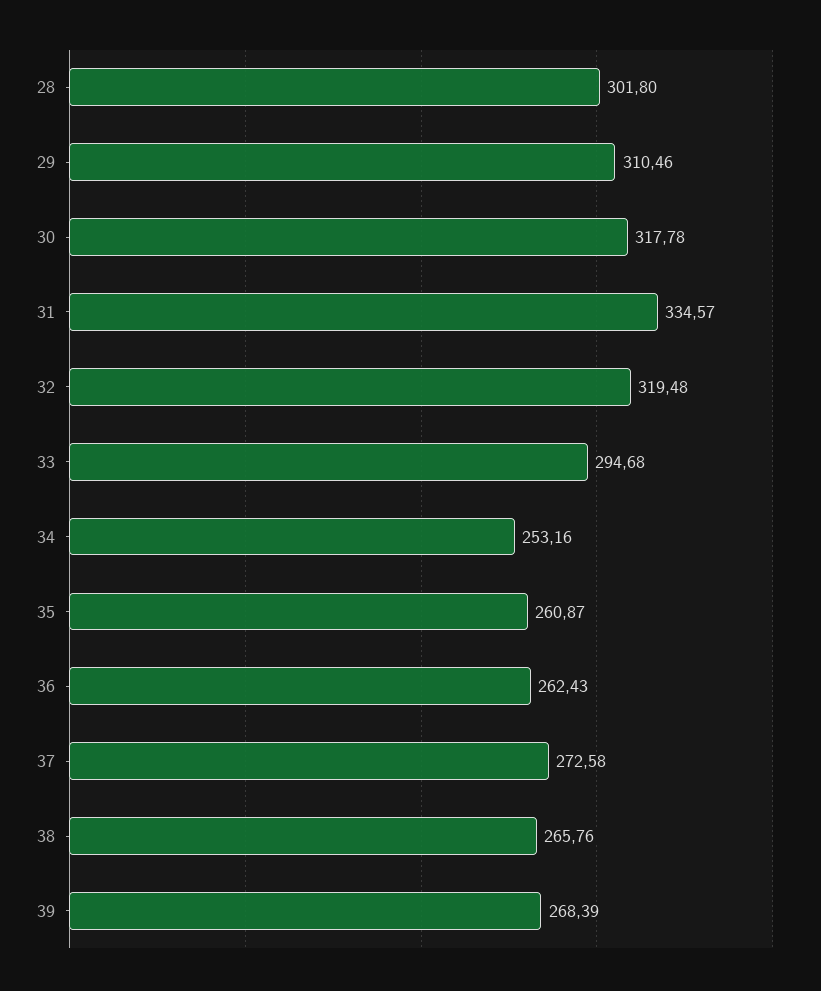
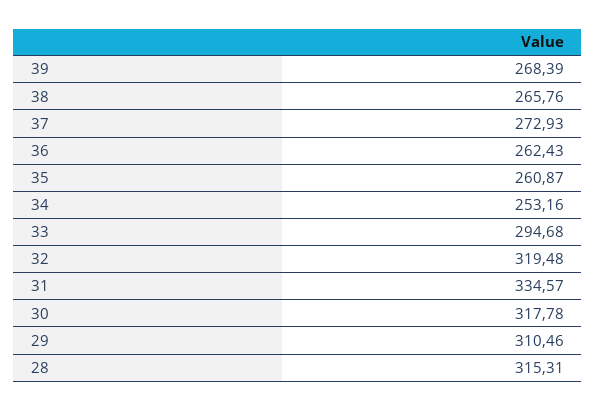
28: 301.8 -> 315.31
37: 272.58 -> 272.93

